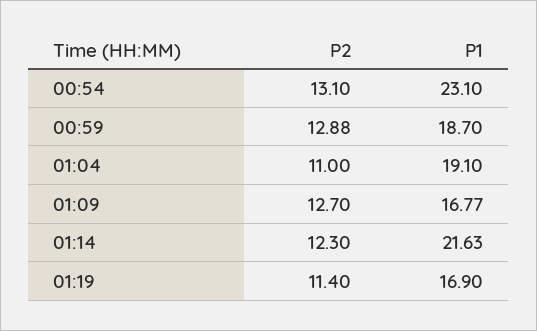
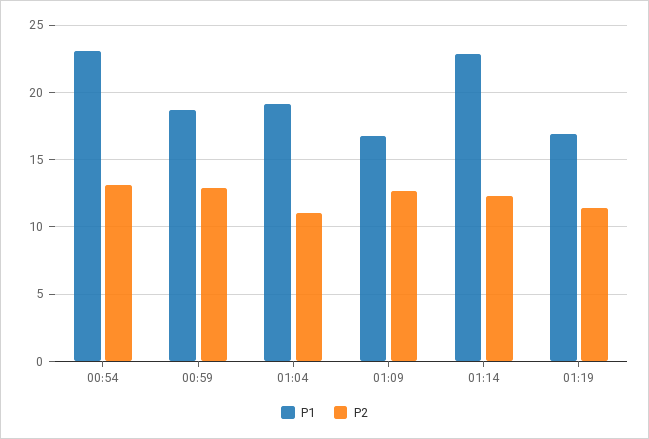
P1, 01:14: 21.63 -> 23

